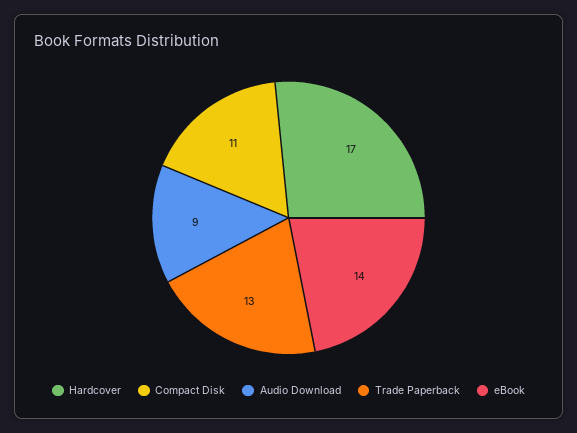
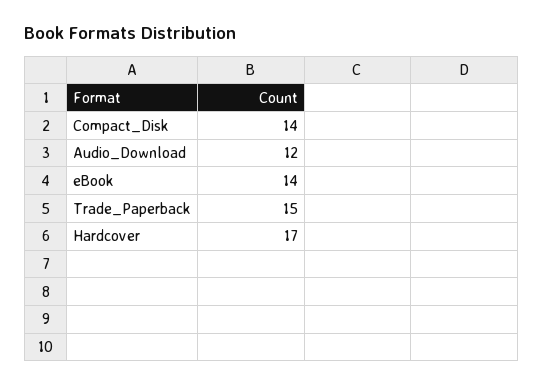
Compact Disk: 11 -> 14
Audio Download: 9 -> 12
Trade Paperback: 13 -> 15

